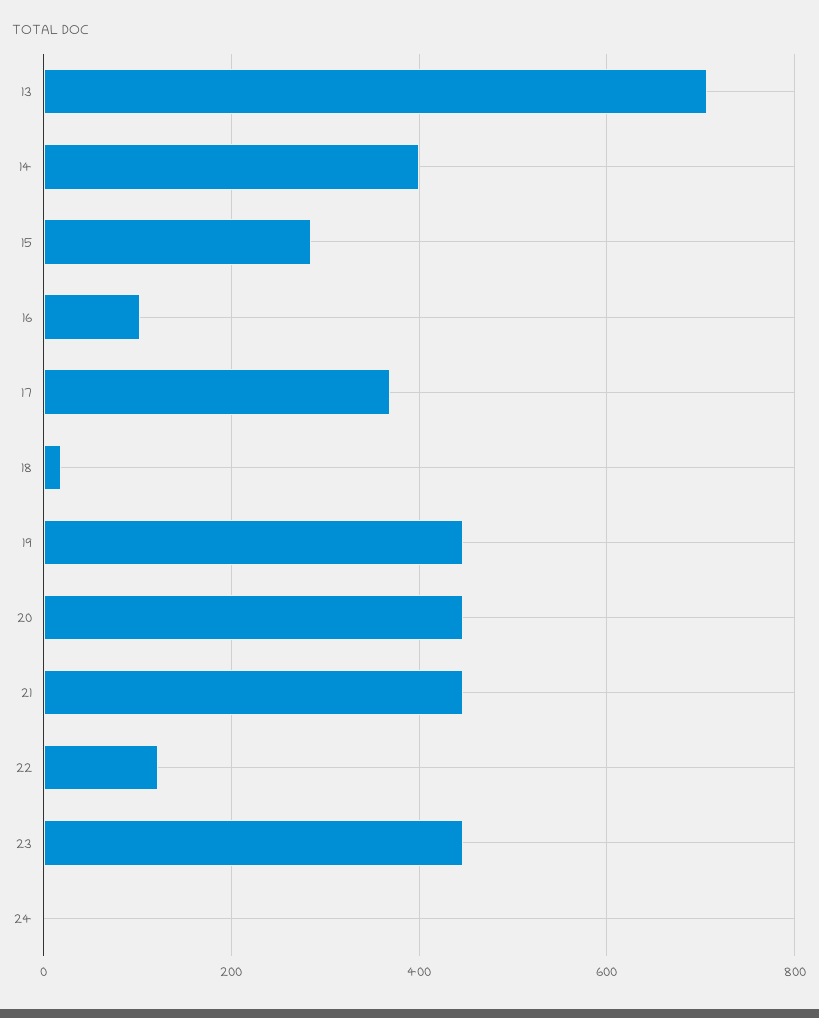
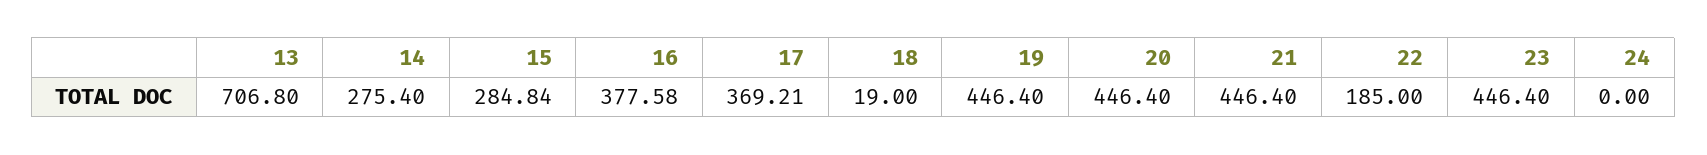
14: 400 -> 275.4
16: 100 -> 377.58
22: 120 -> 185

